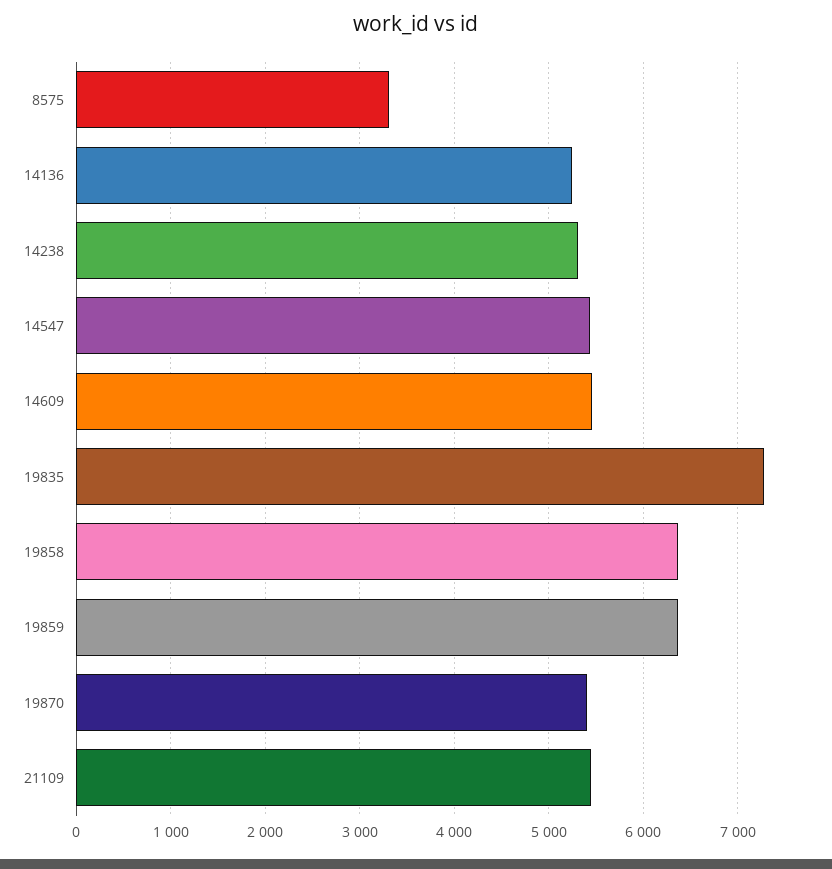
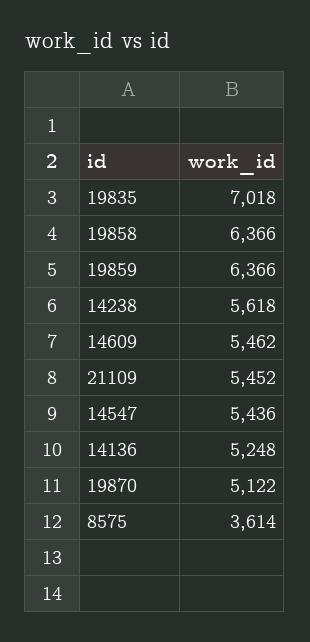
8575: 3300 -> 3614
14238: 5300 -> 5618
19835: 7300 -> 7018
19870: 5400 -> 5122

